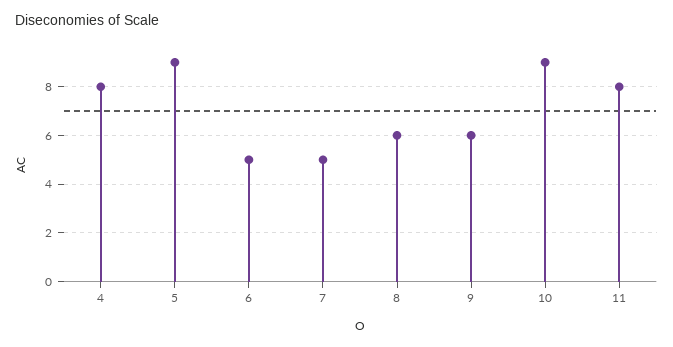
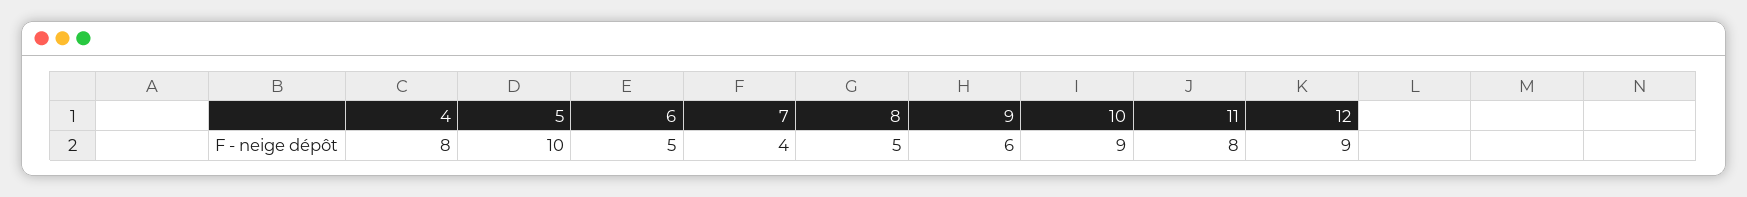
5: 9 -> 10
7: 5 -> 4
8: 6 -> 5
12: none -> 9

